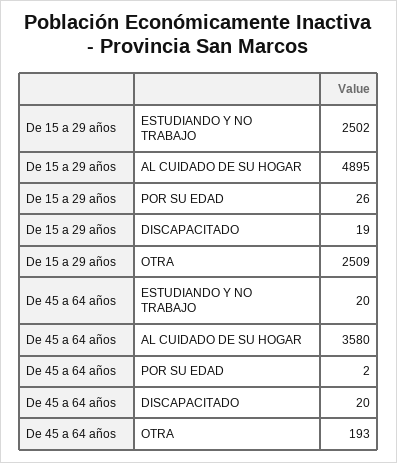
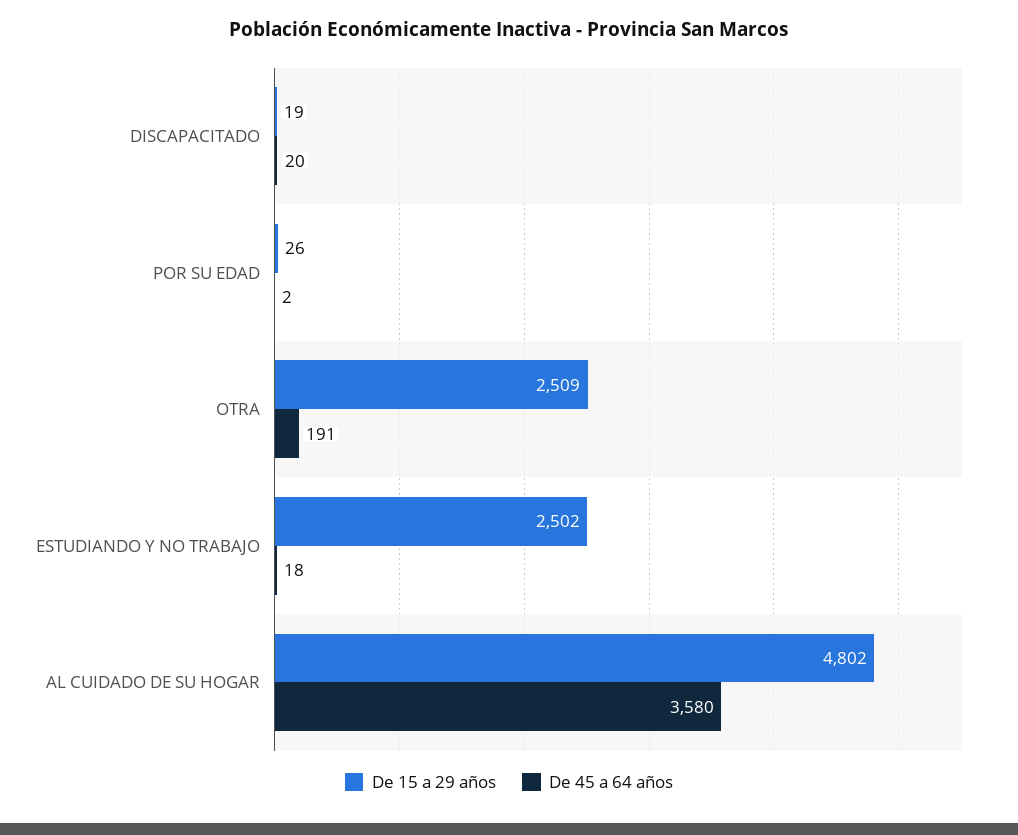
De 15 a 29 años, AL CUIDADO DE SU HOGAR: 4895 -> 4802
De 45 a 64 años, ESTUDIANDO Y NO TRABAJO: 20 -> 18
De 45 a 64 años, OTRA: 193 -> 191

